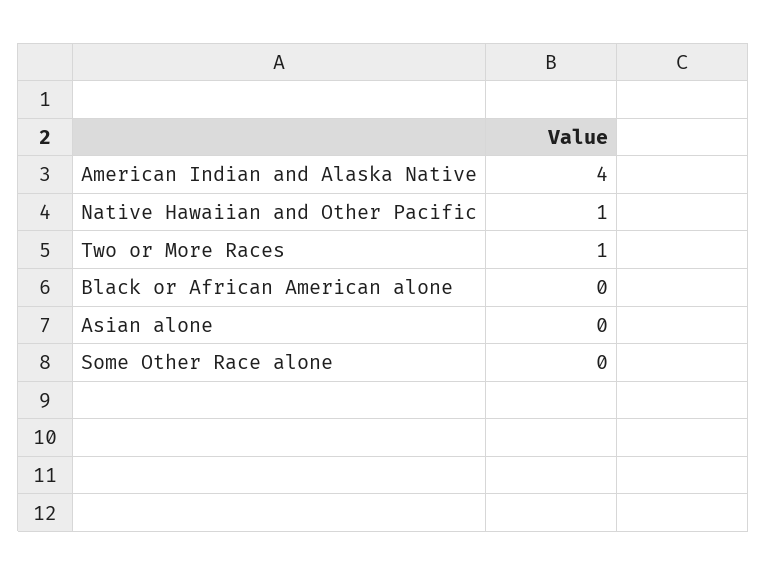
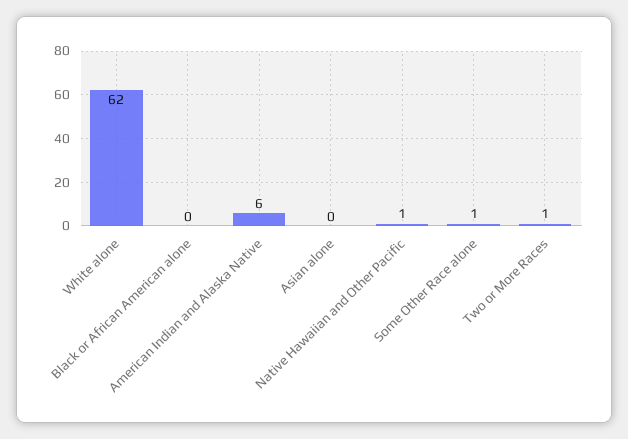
American Indian and Alaska Native: 4 -> 6
Some Other Race alone: 0 -> 1
White alone: none -> 62

